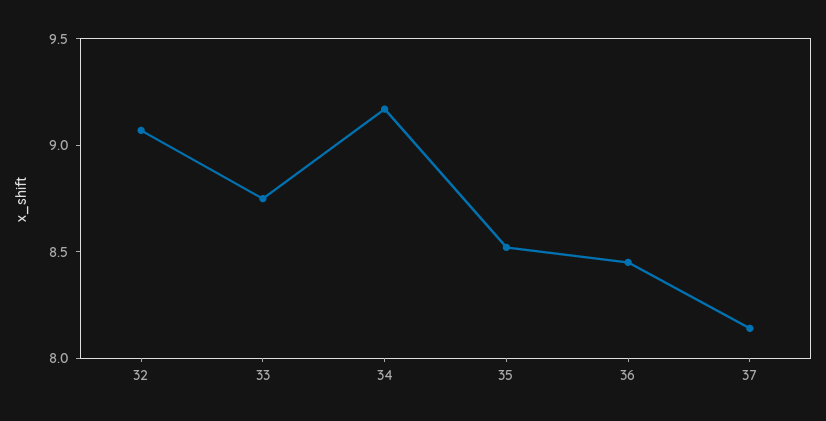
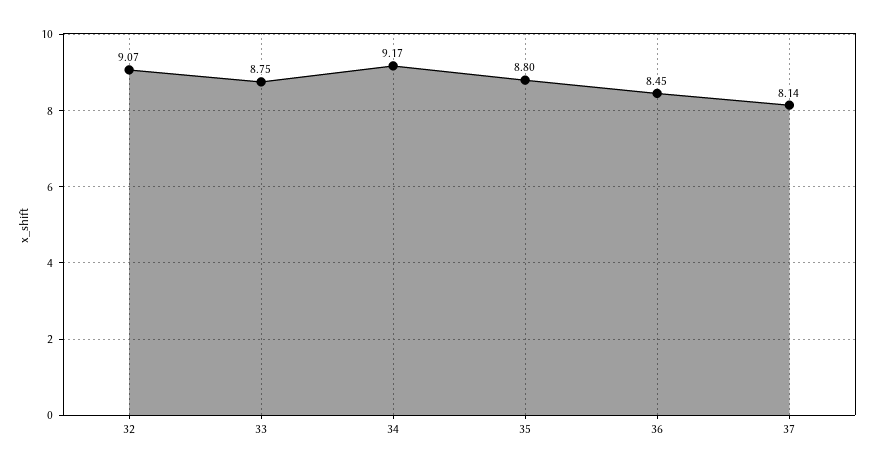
35: 8.5 -> 8.8

